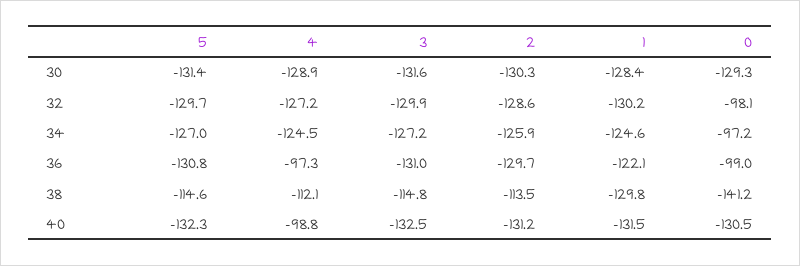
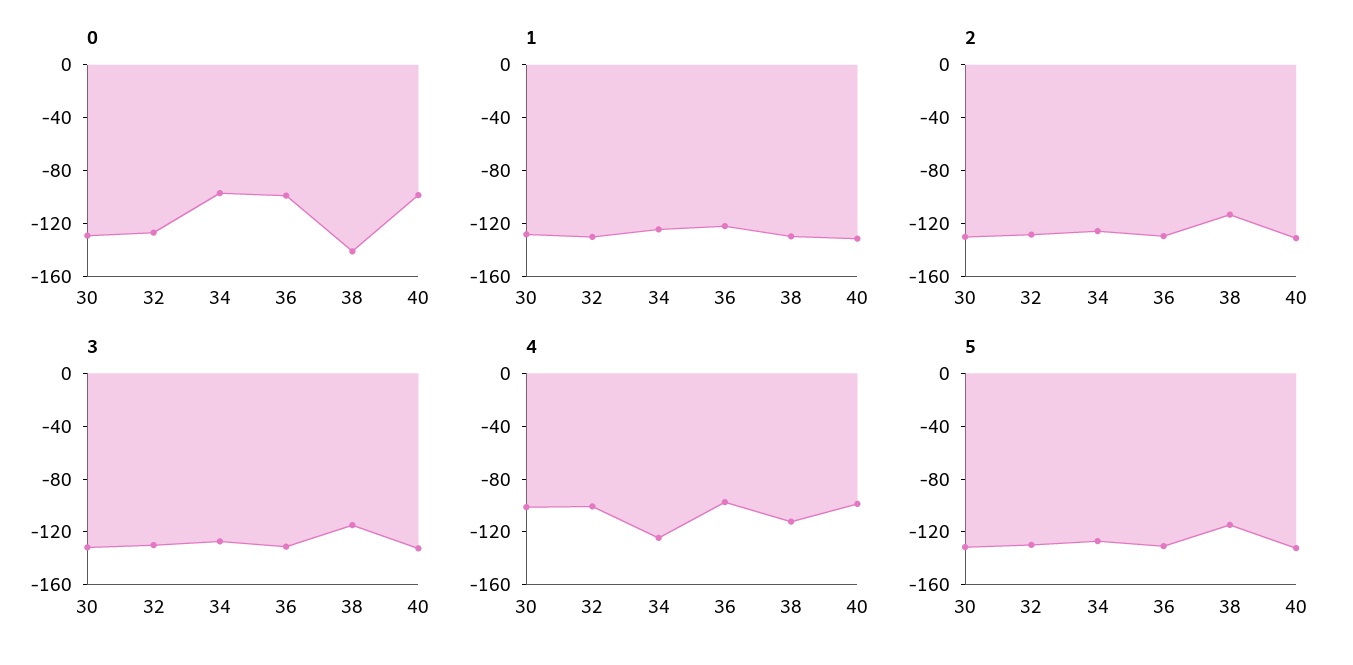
4, 30: -128.9 -> -100
4, 32: -127.2 -> -100
0, 32: -98.1 -> -130
0, 40: -130.5 -> -100

